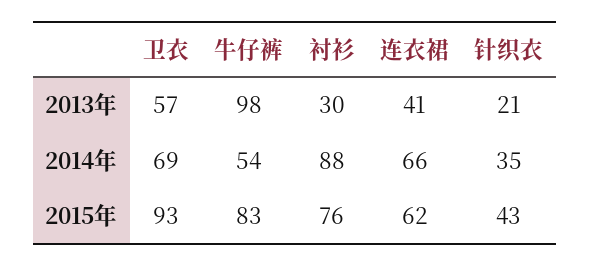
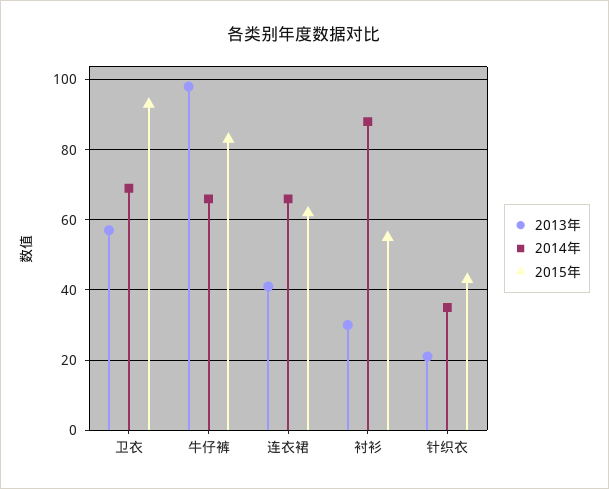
2014年, 牛仔裤: 54 -> 65
2015年, 衬衫: 76 -> 55

